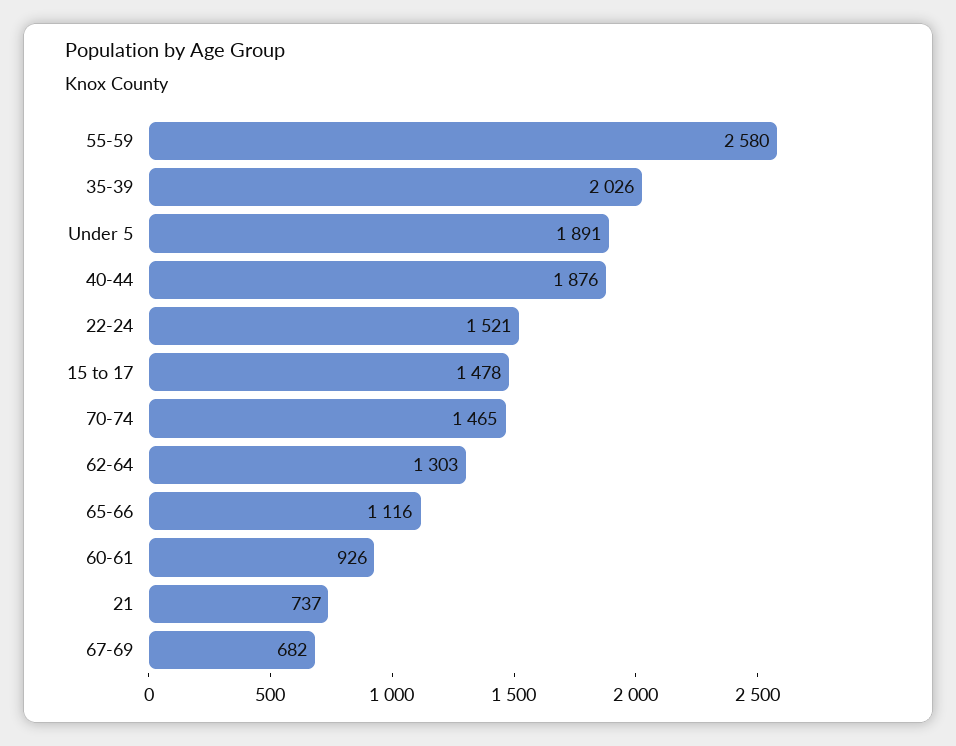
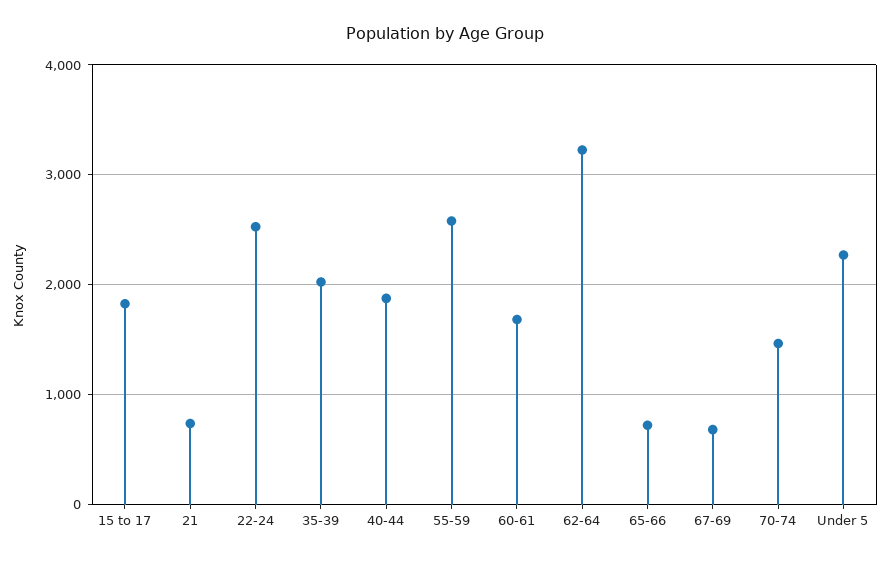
Under 5: 1891 -> 2300
22-24: 1521 -> 2500
15 to 17: 1478 -> 1800
62-64: 1303 -> 3200
65-66: 1116 -> 700
60-61: 926 -> 1700

